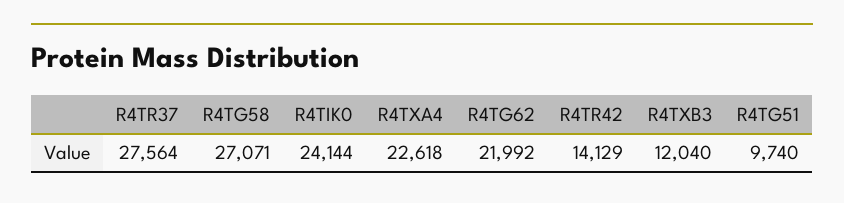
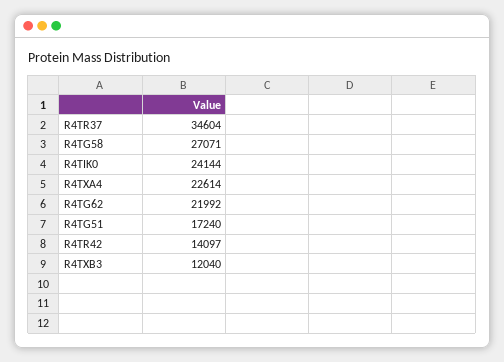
R4TR37: 27564 -> 34604
R4TXA4: 22618 -> 22614
R4TR42: 14129 -> 14097
R4TG51: 9740 -> 17240

